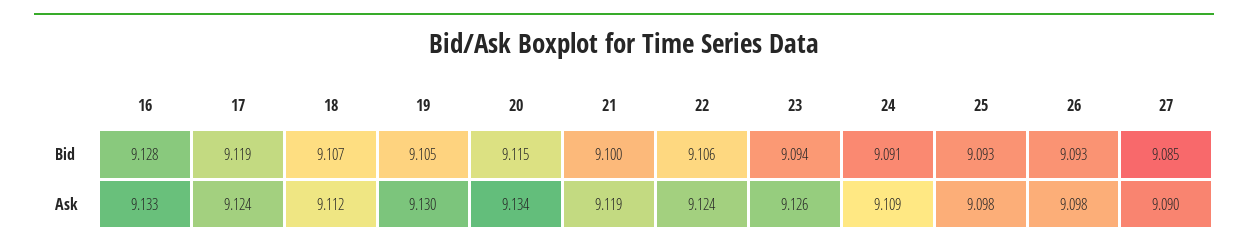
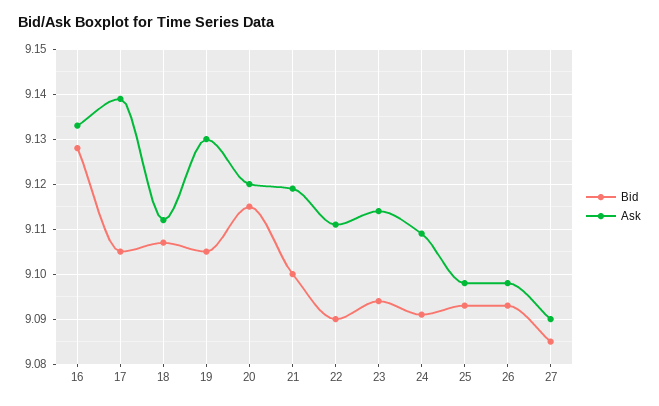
Bid, 17: 9.119 -> 9.105
Bid, 22: 9.106 -> 9.09
Ask, 17: 9.124 -> 9.14
Ask, 20: 9.134 -> 9.12
Ask, 22: 9.124 -> 9.11
Ask, 23: 9.126 -> 9.115

